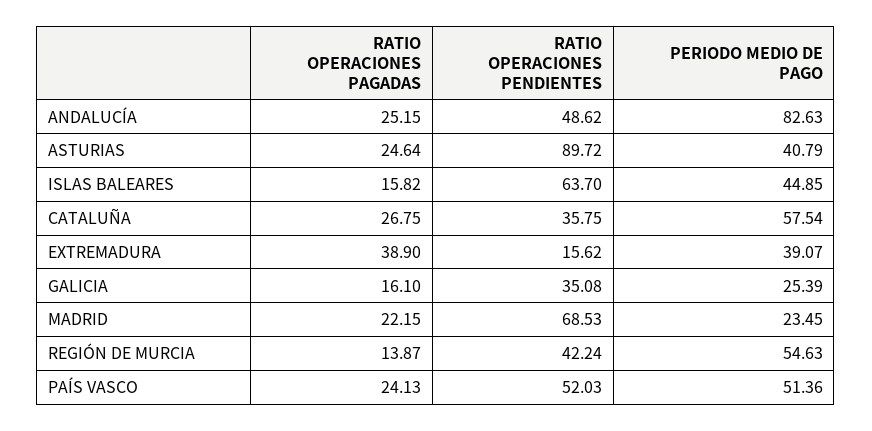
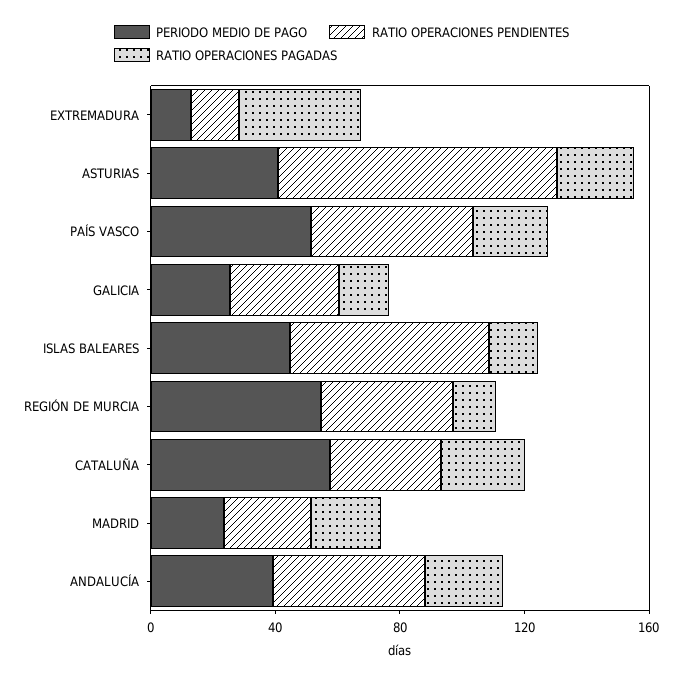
PERIODO MEDIO DE PAGO, ANDALUCÍA: 82.63 -> 40
PERIODO MEDIO DE PAGO, EXTREMADURA: 39.07 -> 10
RATIO OPERACIONES PENDIENTES, MADRID: 68.53 -> 30

